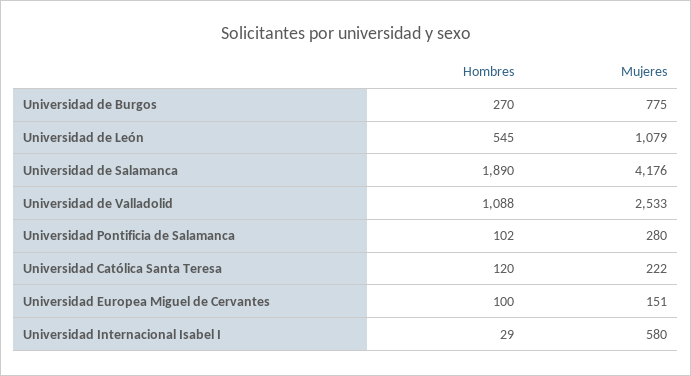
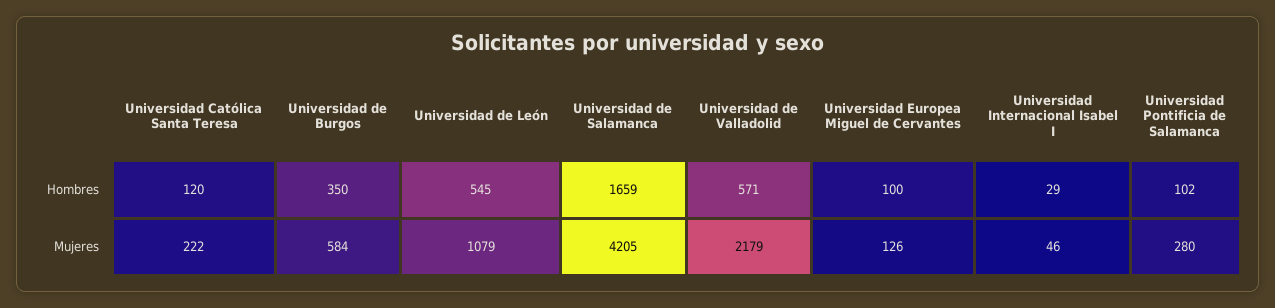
Hombres, Universidad de Burgos: 270 -> 350
Mujeres, Universidad de Burgos: 775 -> 584
Hombres, Universidad de Salamanca: 1890 -> 1659
Mujeres, Universidad de Salamanca: 4176 -> 4205
Hombres, Universidad de Valladolid: 1088 -> 571
Mujeres, Universidad de Valladolid: 2533 -> 2179
Mujeres, Universidad Europea Miguel de Cervantes: 151 -> 126
Mujeres, Universidad Internacional Isabel I: 580 -> 46

